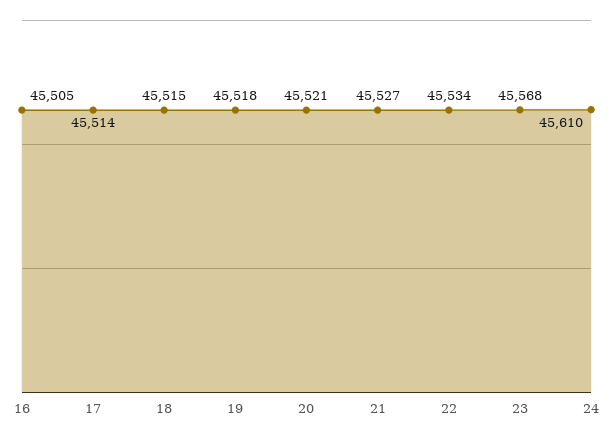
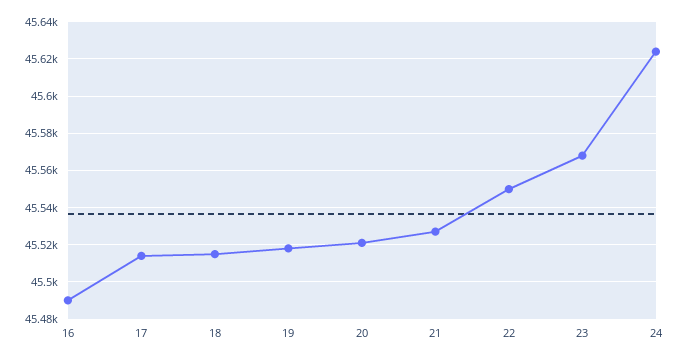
16: 45505 -> 45490
22: 45534 -> 45550
24: 45610 -> 45625

